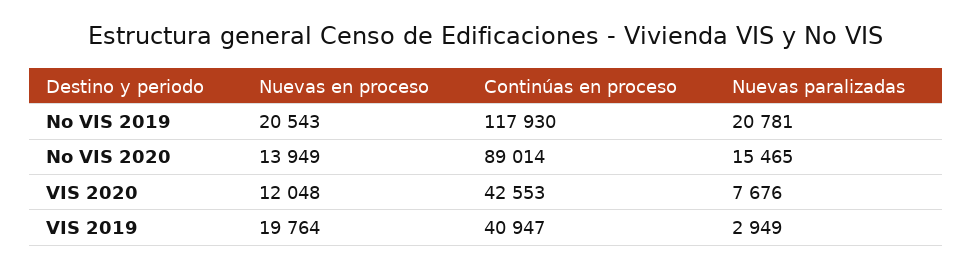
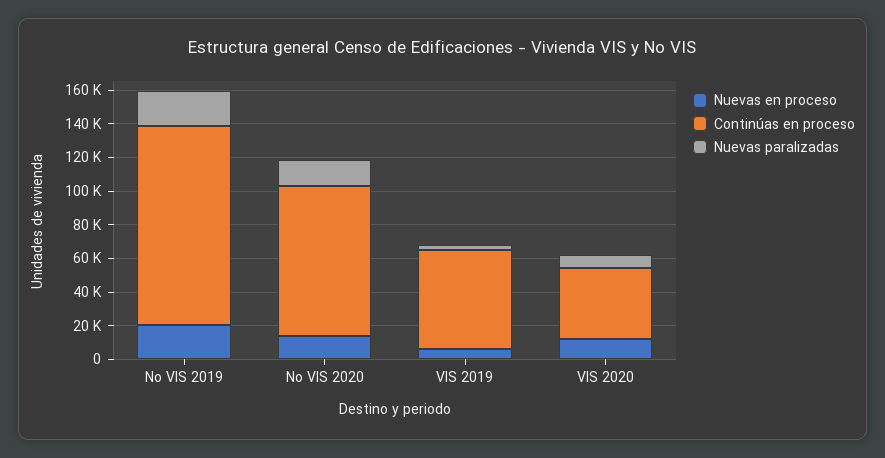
Nuevas en proceso, VIS 2019: 19764 -> 5000
Continúas en proceso, VIS 2019: 40947 -> 60000

